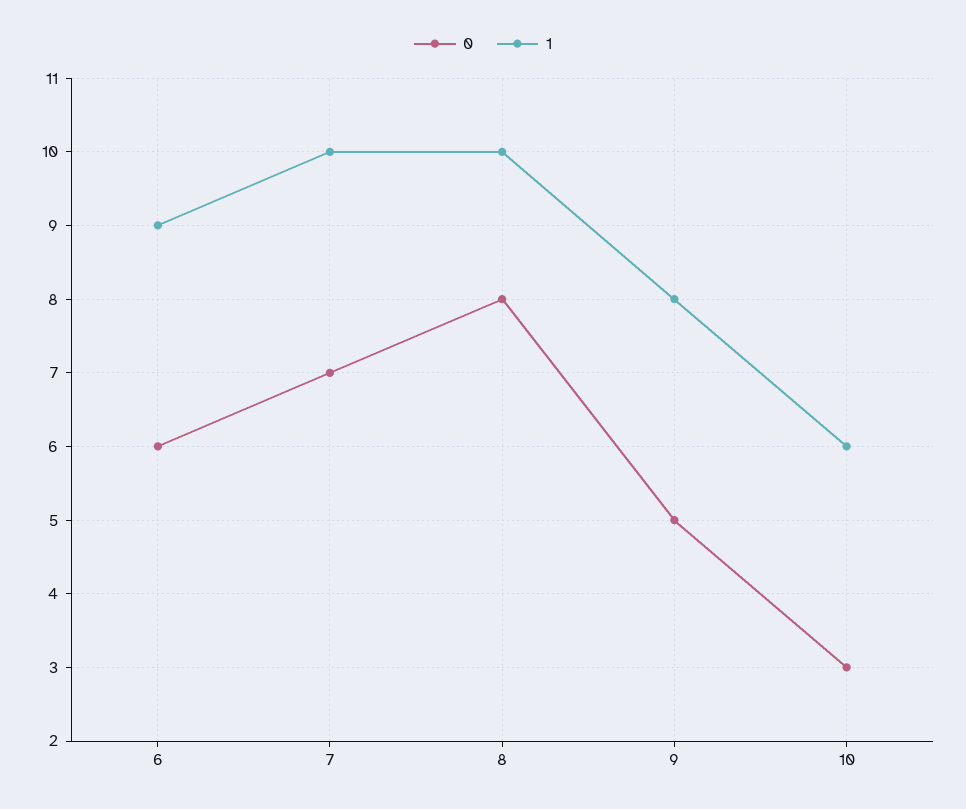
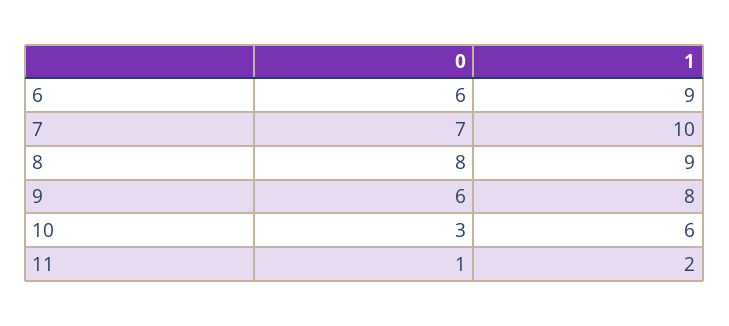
1, 8: 10 -> 9
0, 9: 5 -> 6
0, 11: none -> 1
1, 11: none -> 2

